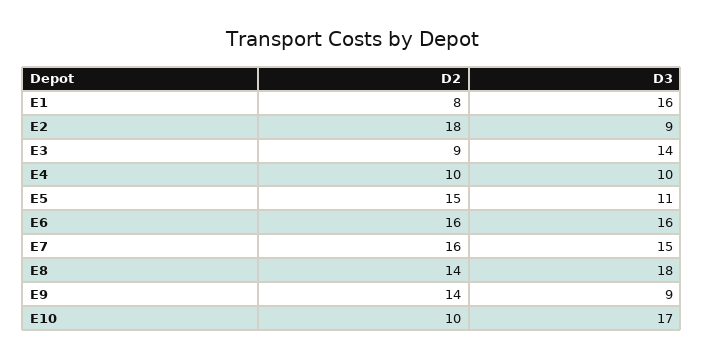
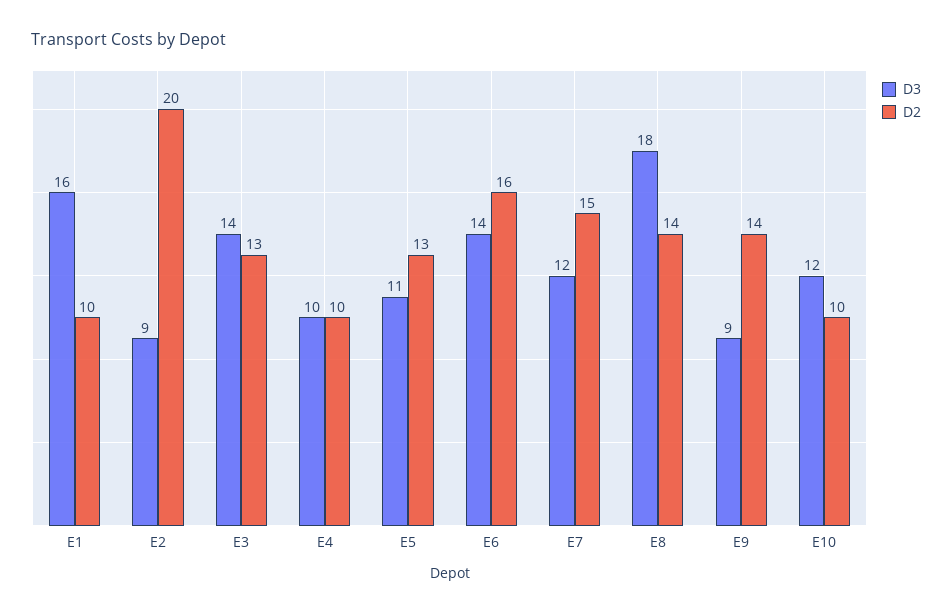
D2, E1: 8 -> 10
D2, E2: 18 -> 20
D2, E3: 9 -> 13
D2, E5: 15 -> 13
D3, E6: 16 -> 14
D2, E7: 16 -> 15
D3, E7: 15 -> 12
D3, E10: 17 -> 12

